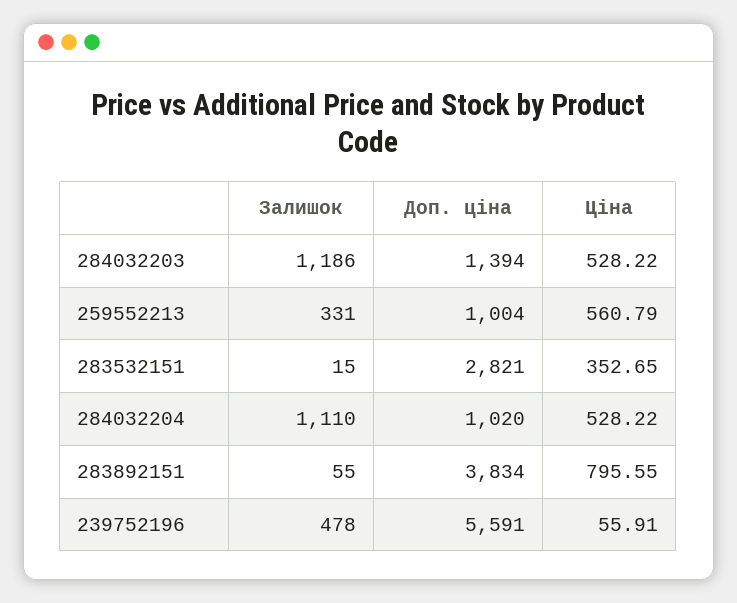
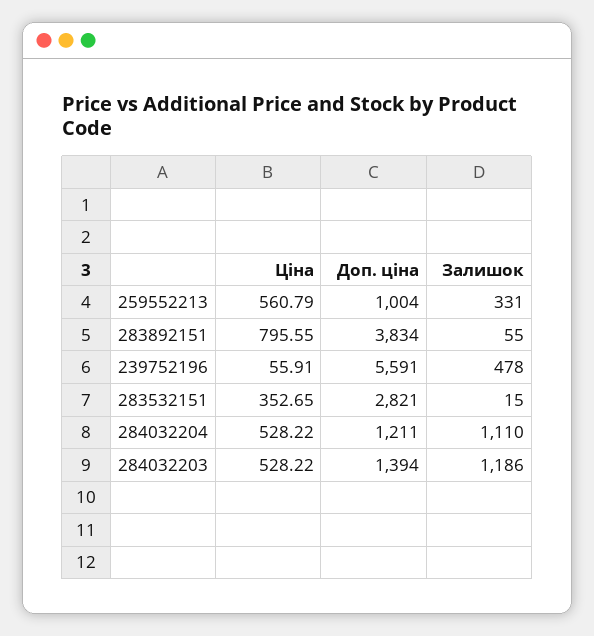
Доп. ціна, 284032204: 1020 -> 1211

